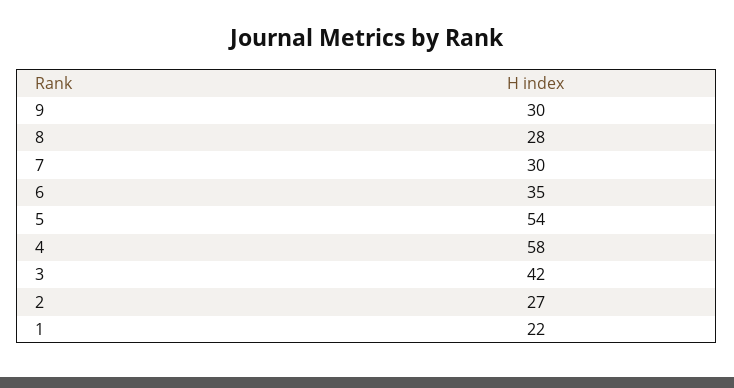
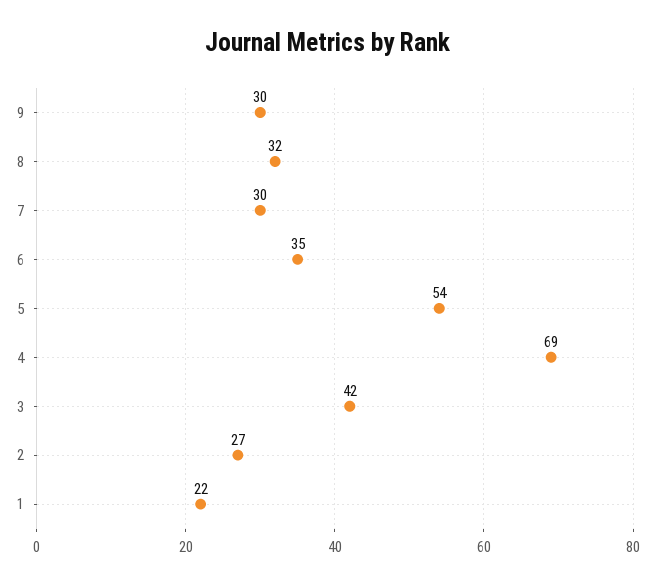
8: 28 -> 32
4: 58 -> 69

